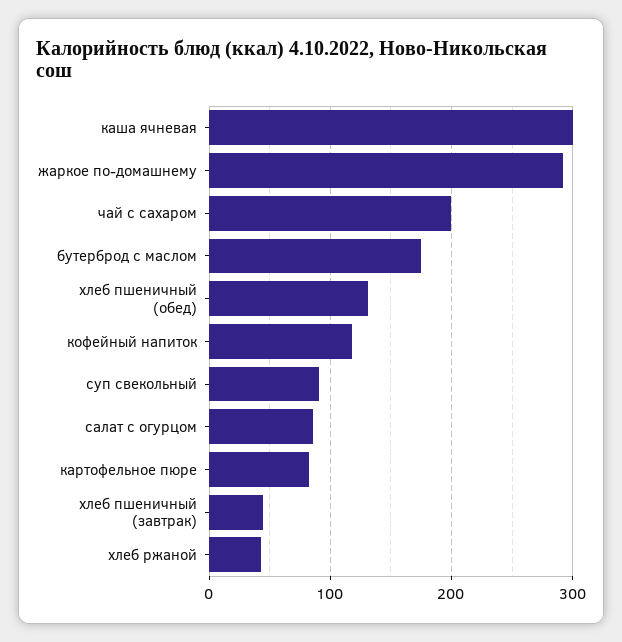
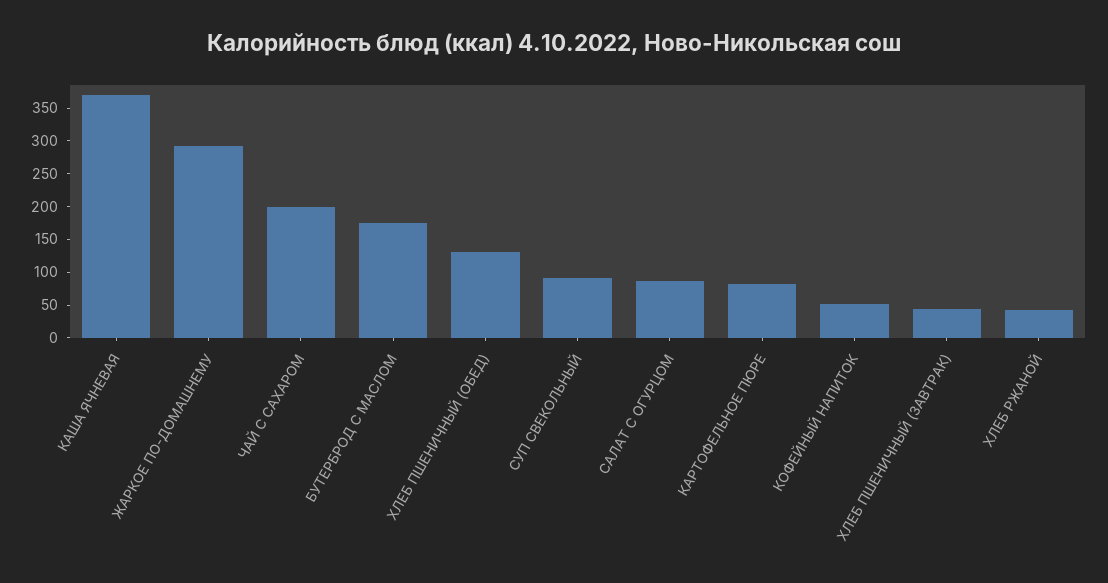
каша ячневая: 300 -> 375
кофейный напиток: 120 -> 50

